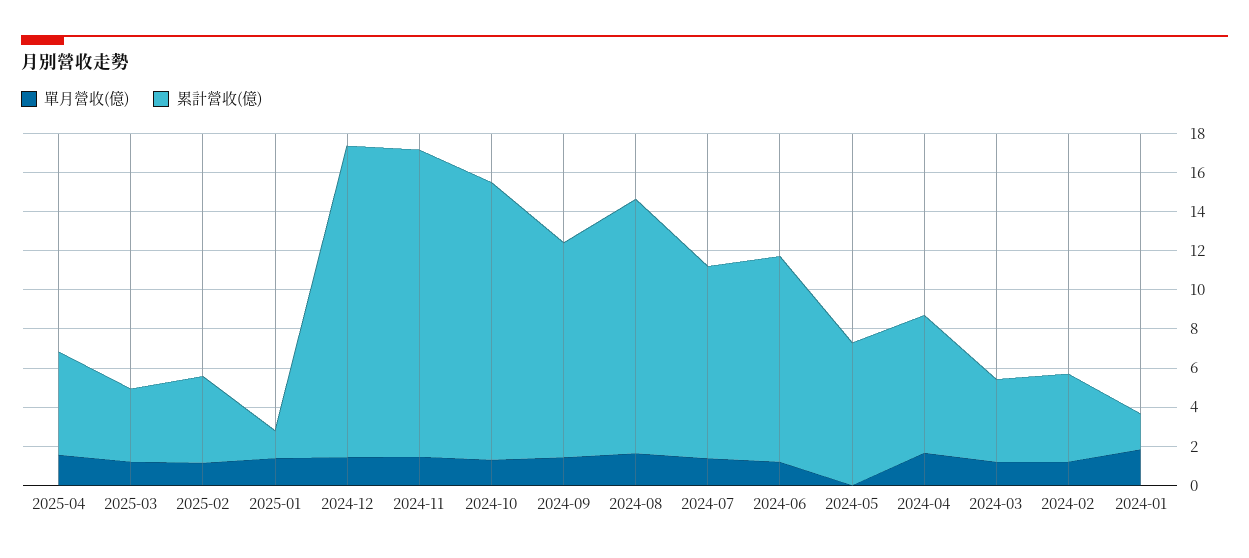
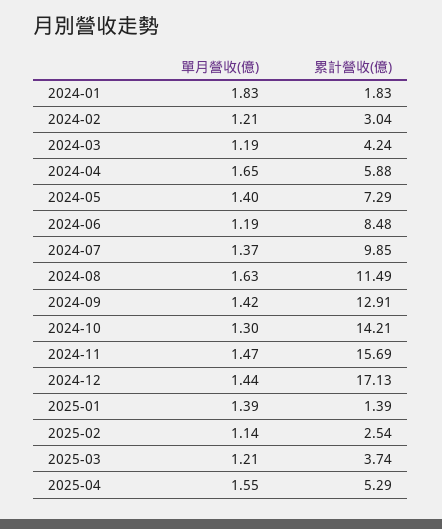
累計營收(億), 2025-02: 4.5 -> 2.54
累計營收(億), 2024-12: 16 -> 17.13
累計營收(億), 2024-09: 11 -> 12.91
累計營收(億), 2024-08: 13 -> 11.49
累計營收(億), 2024-06: 10.5 -> 8.48
單月營收(億), 2024-05: 0 -> 1.4
累計營收(億), 2024-04: 7 -> 5.88
累計營收(億), 2024-02: 4.5 -> 3.04

